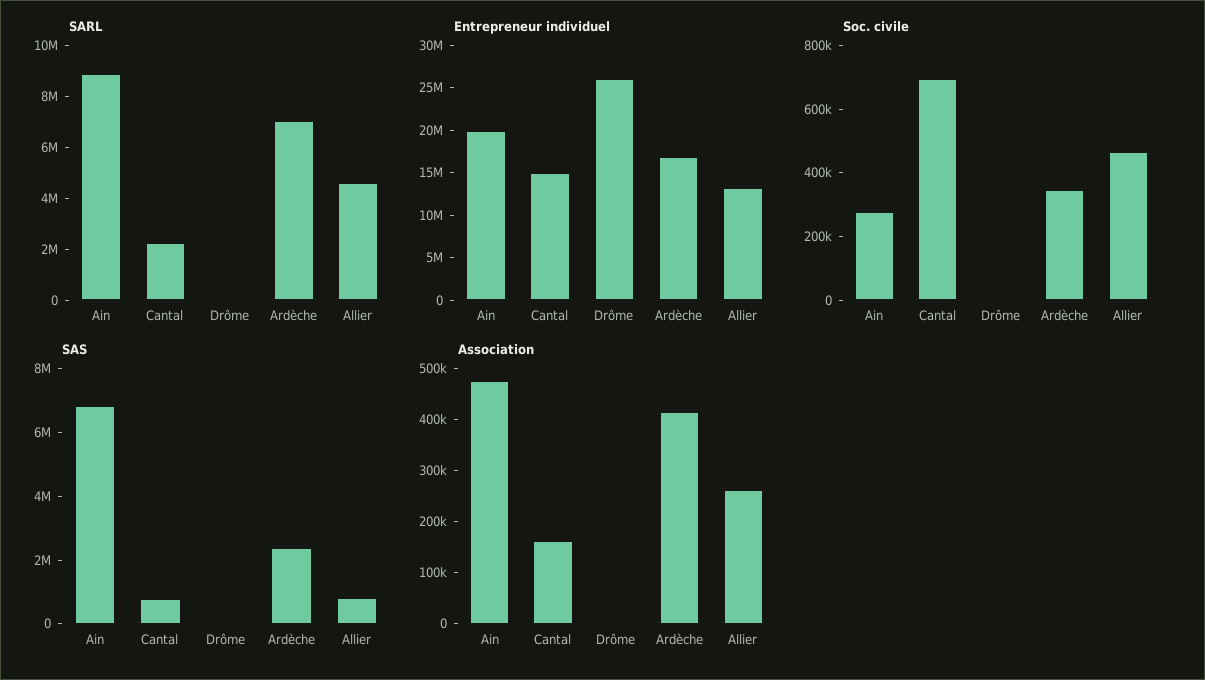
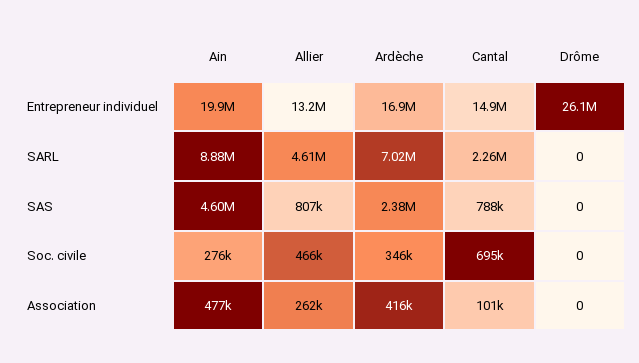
SAS, Ain: 7000000 -> 4600000
Association, Cantal: 160000 -> 101000

